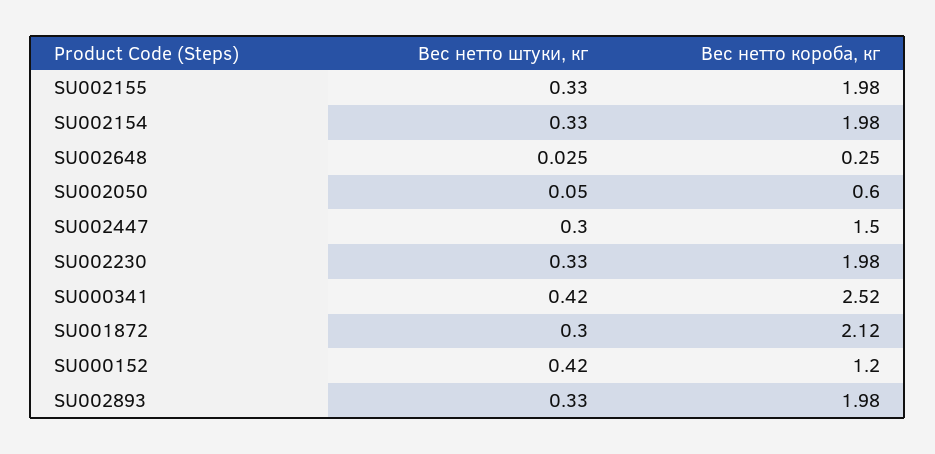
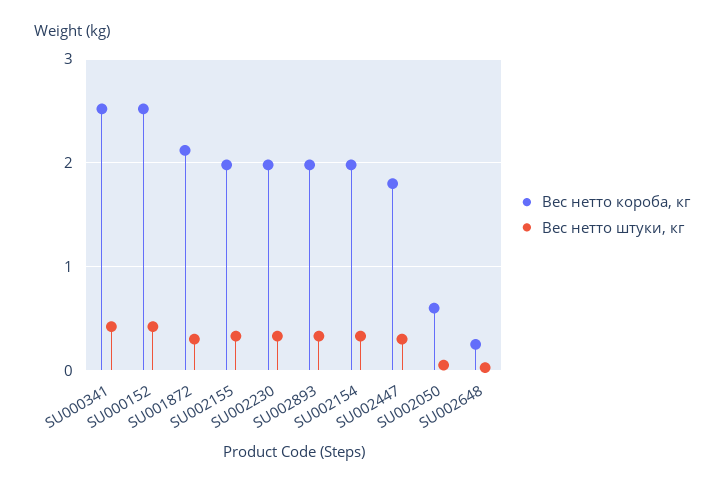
Вес нетто короба, кг, SU002447: 1.5 -> 1.8
Вес нетто короба, кг, SU000152: 1.2 -> 2.5

